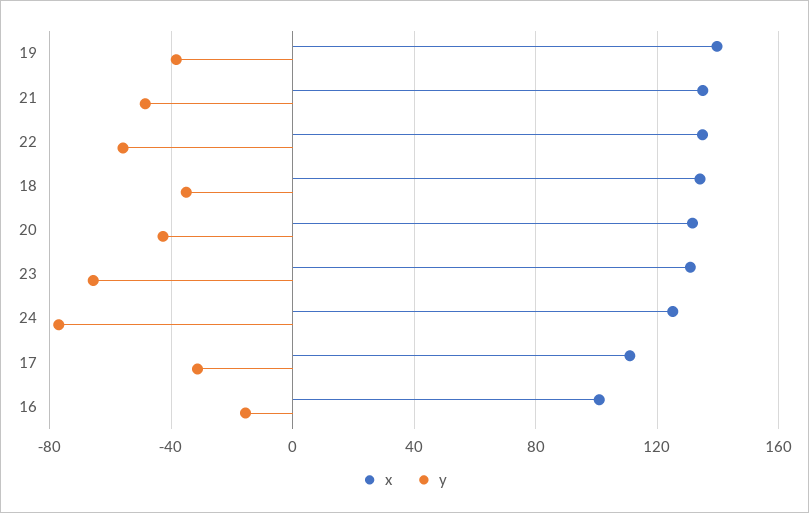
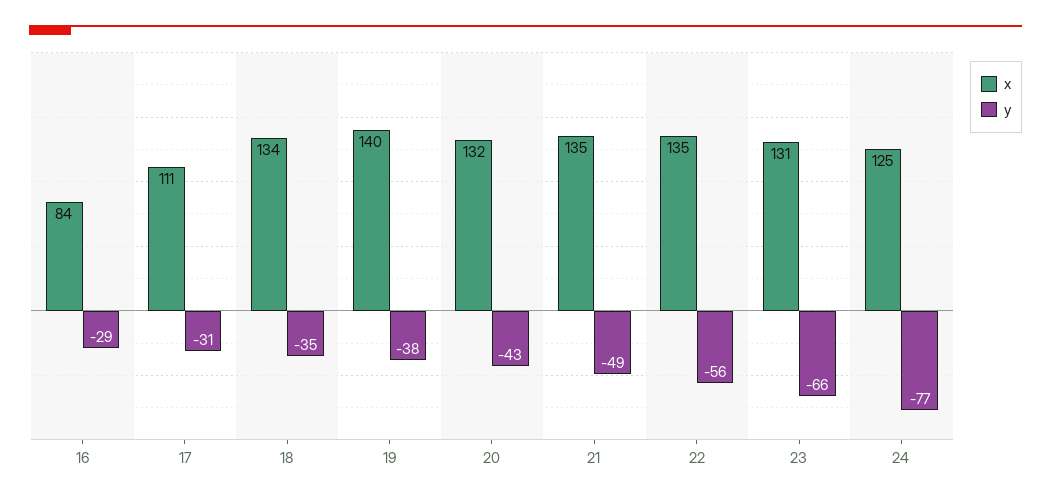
x, 16: 100 -> 84
y, 16: -15 -> -29

